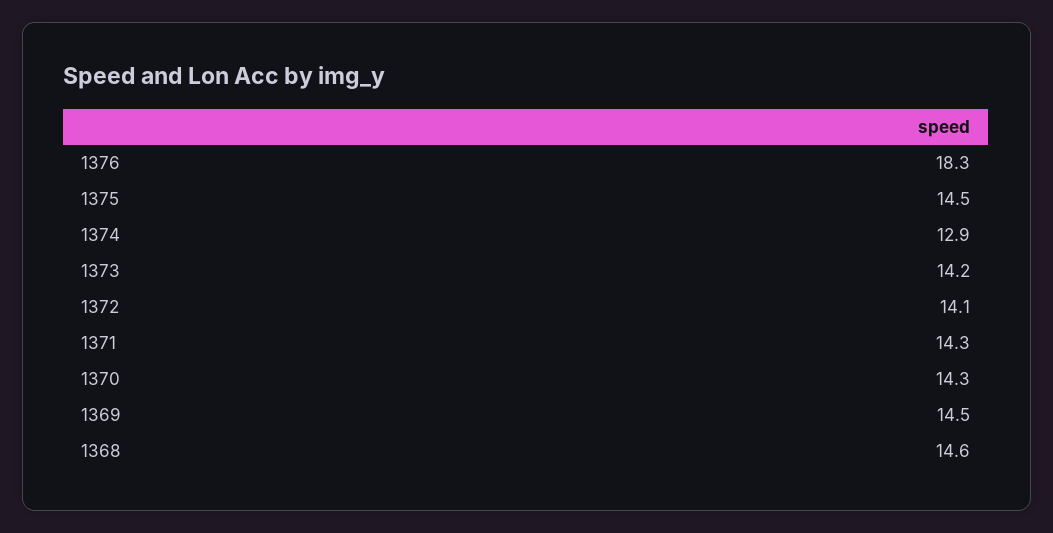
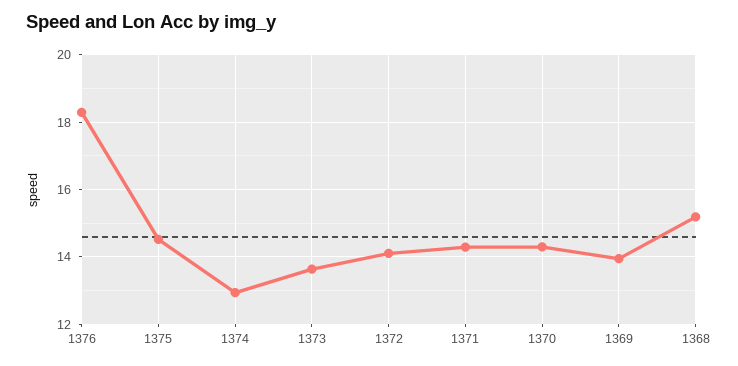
1373: 14.2 -> 13.6
1369: 14.5 -> 14
1368: 14.6 -> 15.2

